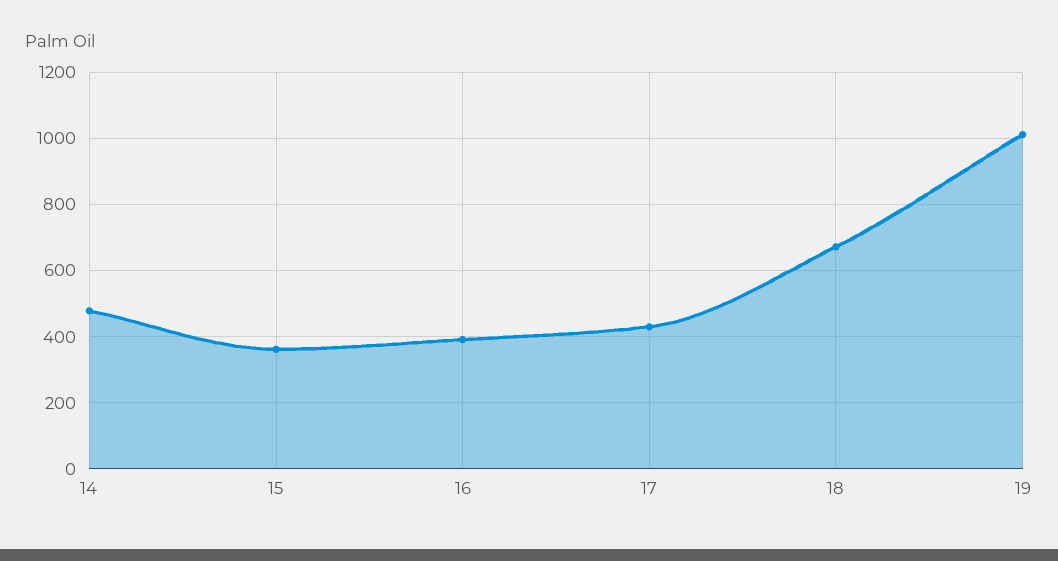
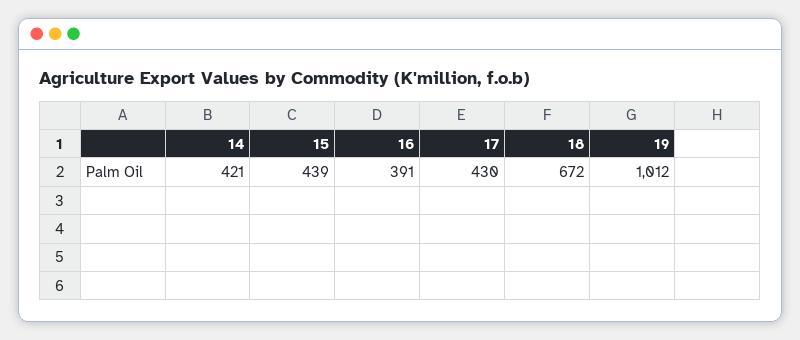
14: 480 -> 421
15: 360 -> 439

